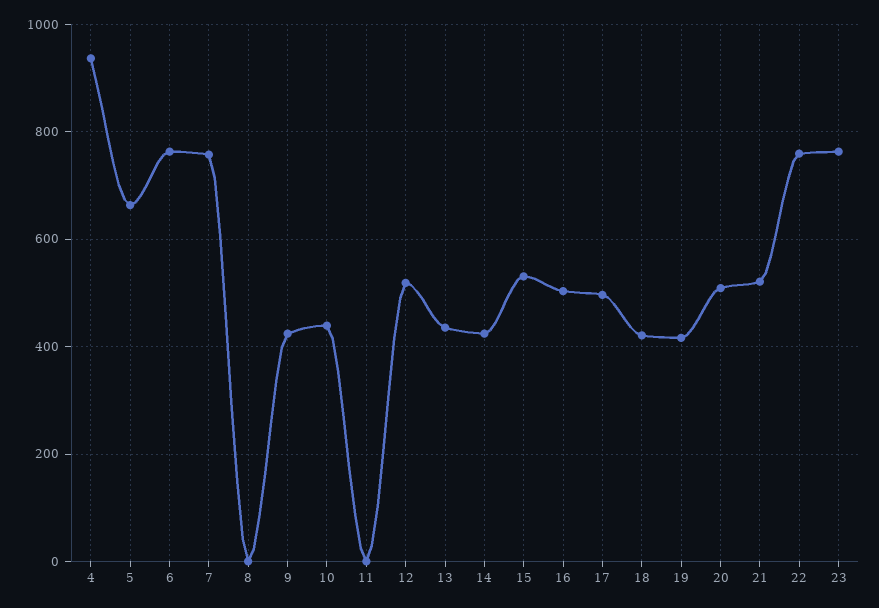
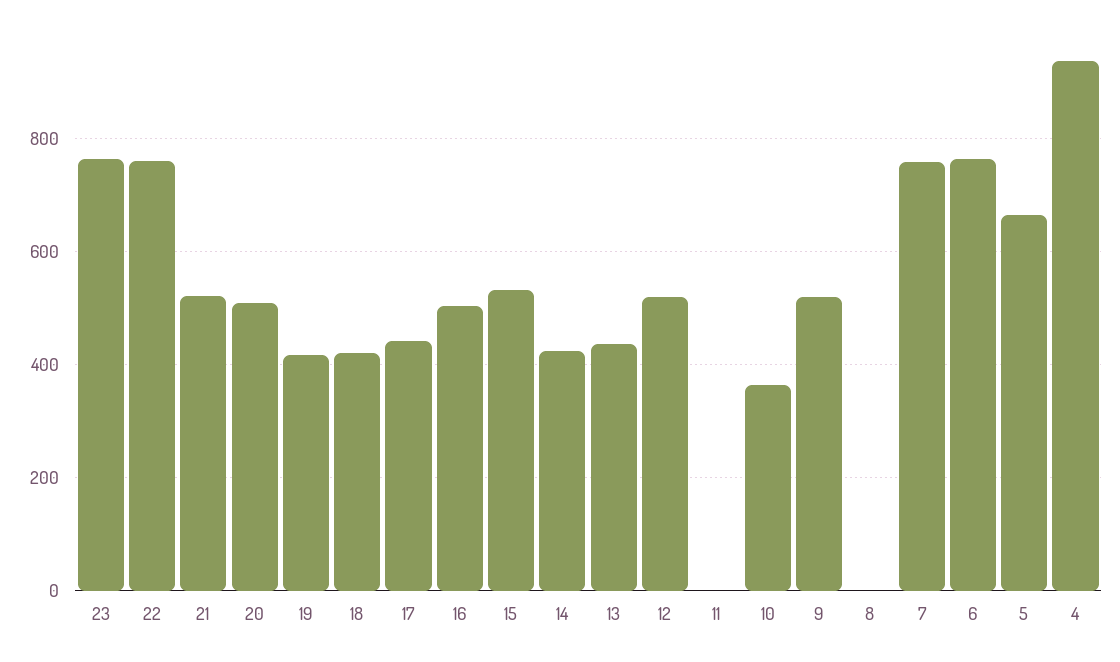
9: 420 -> 520
10: 440 -> 360
17: 500 -> 440

